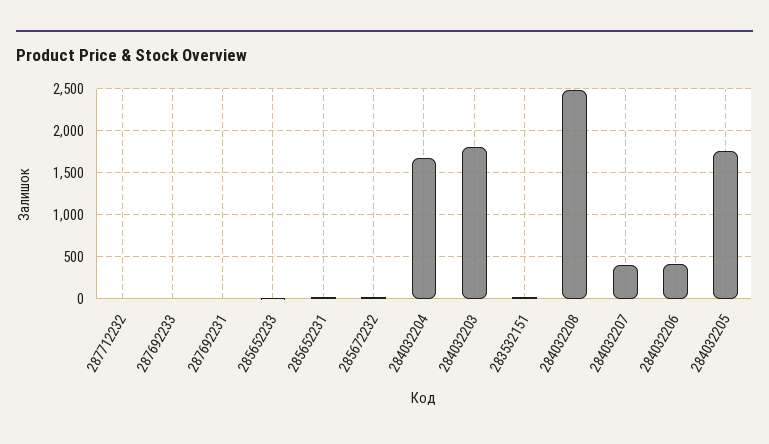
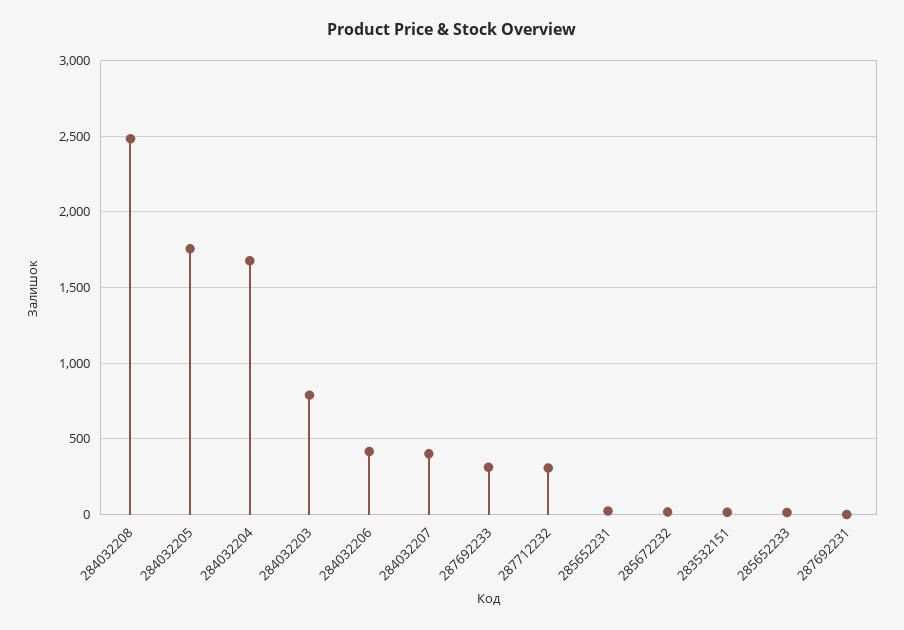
287712232: 0 -> 300
287692233: 0 -> 300
284032203: 1800 -> 800

